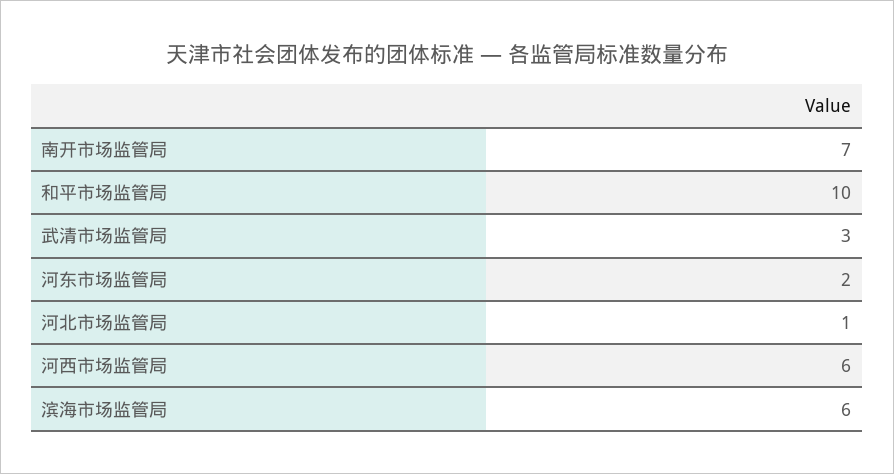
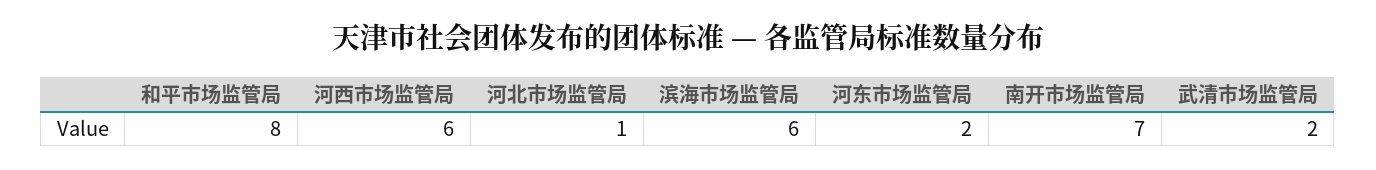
和平市场监管局: 10 -> 8
武清市场监管局: 3 -> 2

